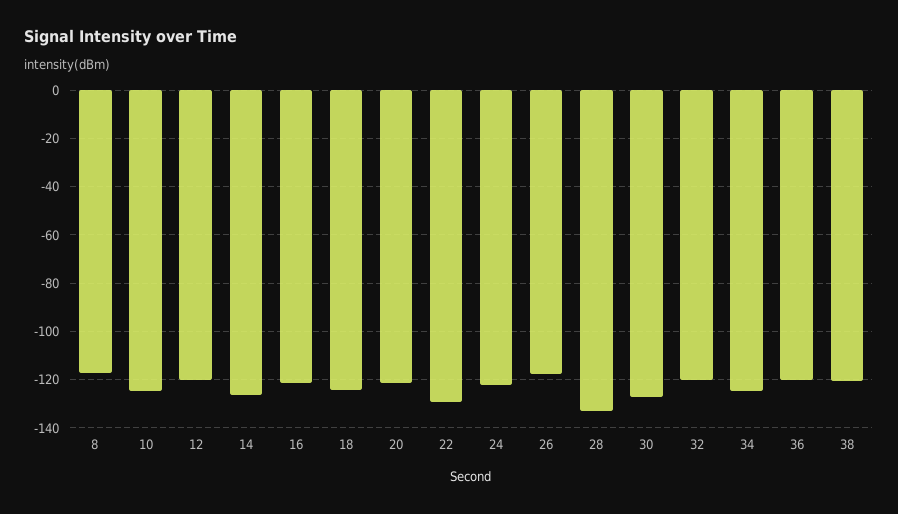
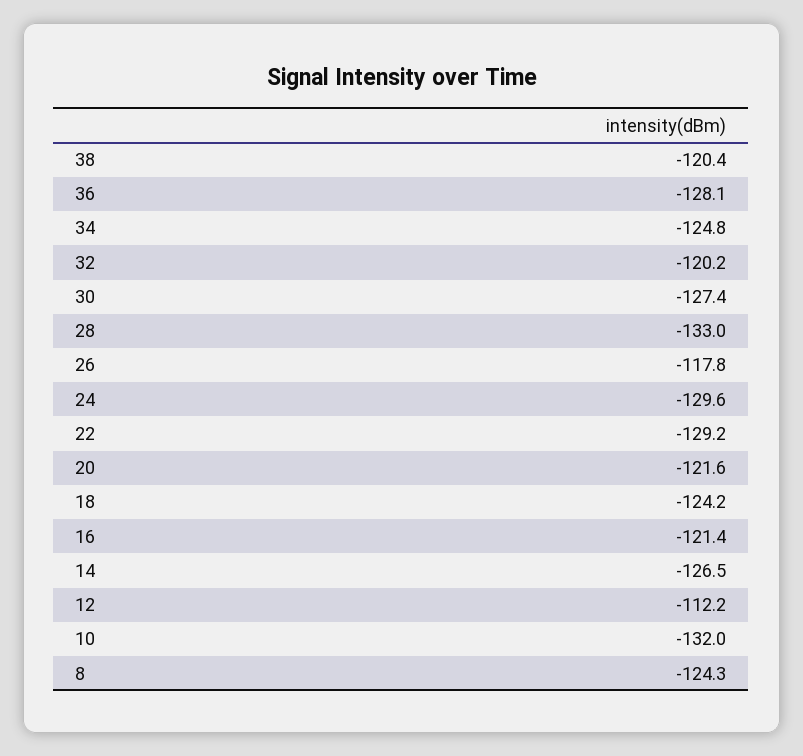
8: -117.5 -> -124.3
10: -125 -> -132
12: -120 -> -112.2
24: -122.5 -> -129.6
36: -120 -> -128.1

